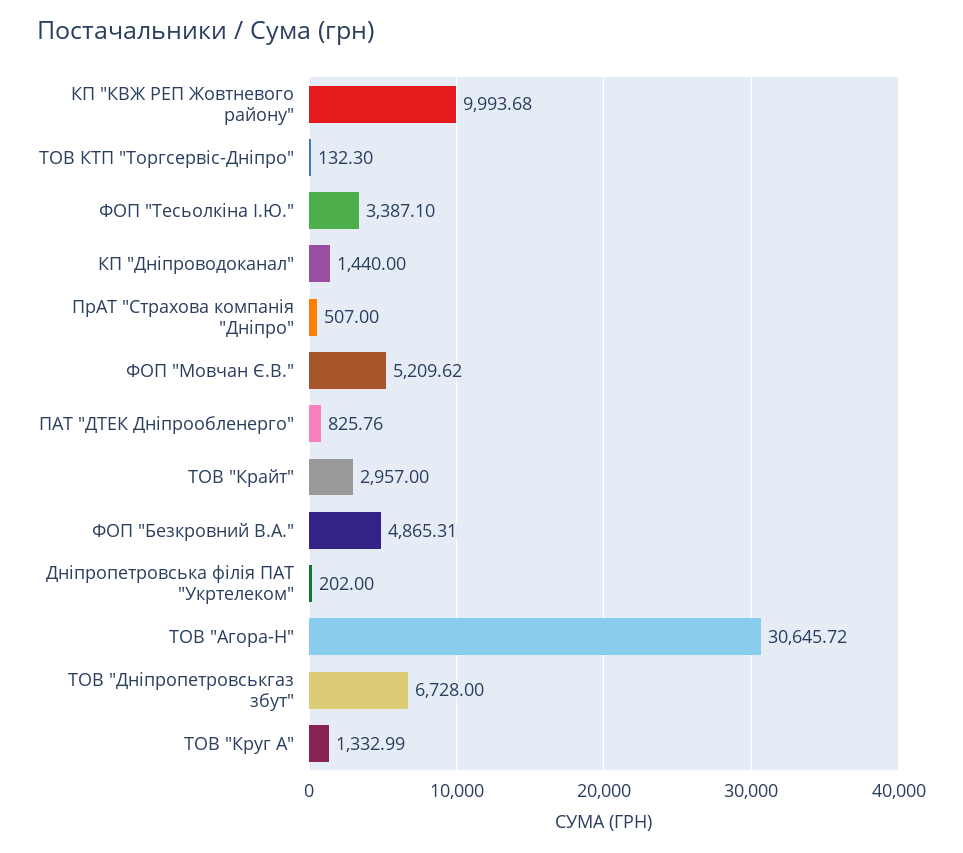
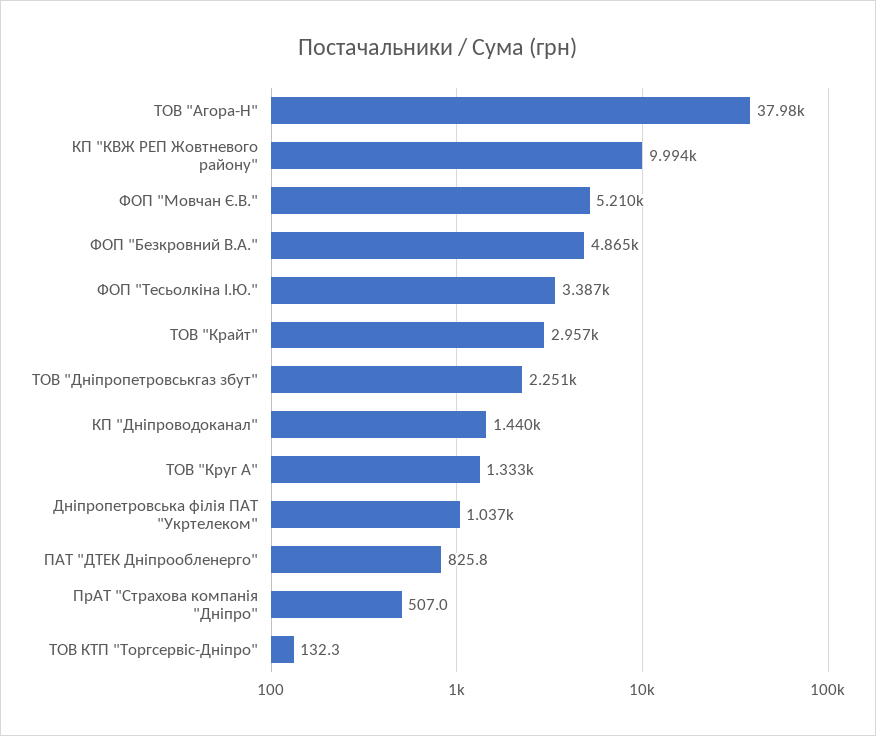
Дніпропетровська філія ПАТ "Укртелеком": 202 -> 1037
ТОВ "Агора-Н": 30645.72 -> 37980
ТОВ "Дніпропетровськгаз збут": 6728 -> 2251

